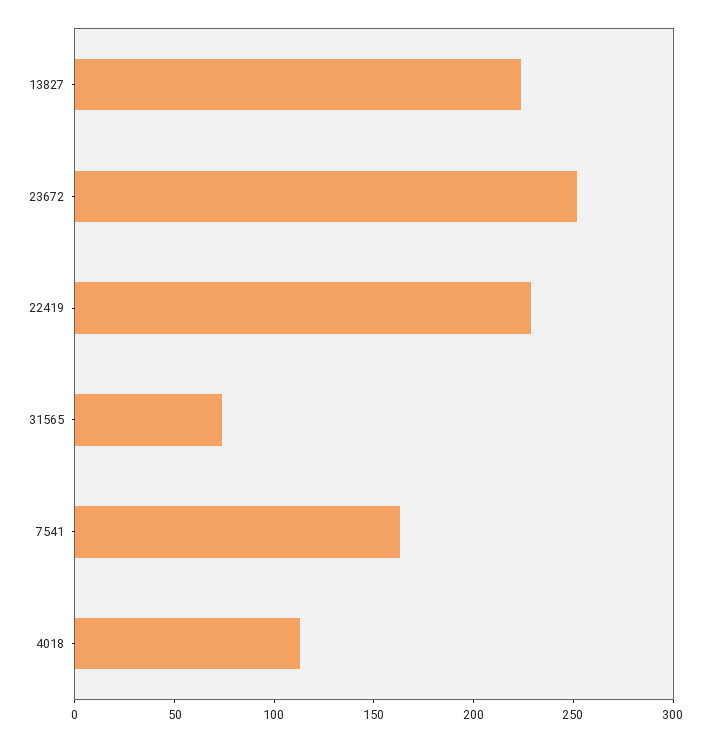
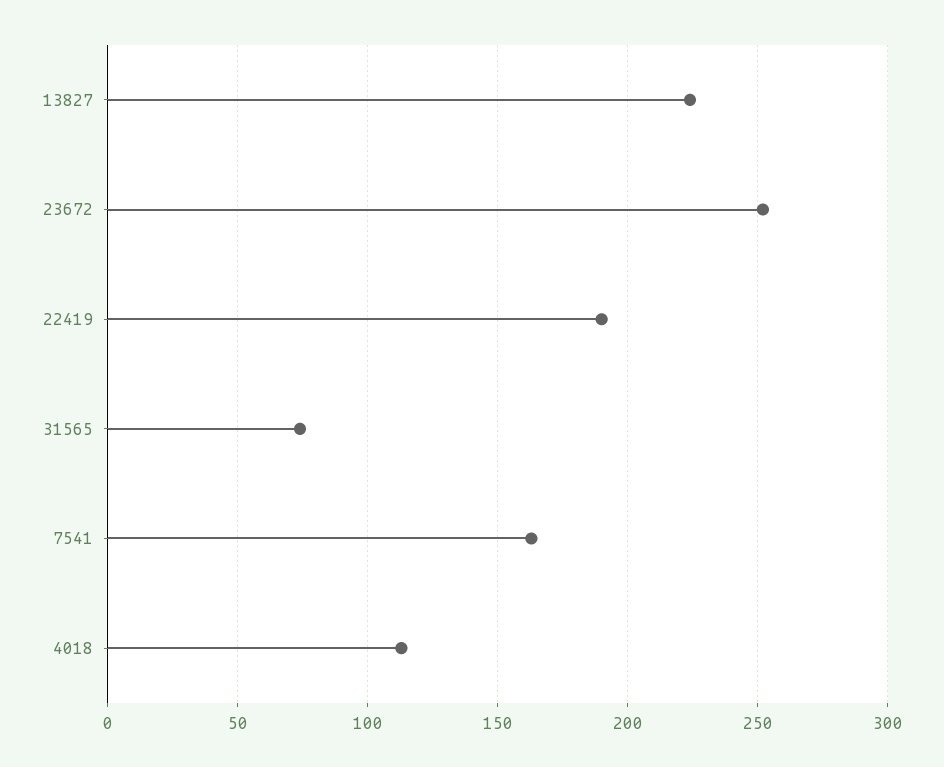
22419: 230 -> 190

